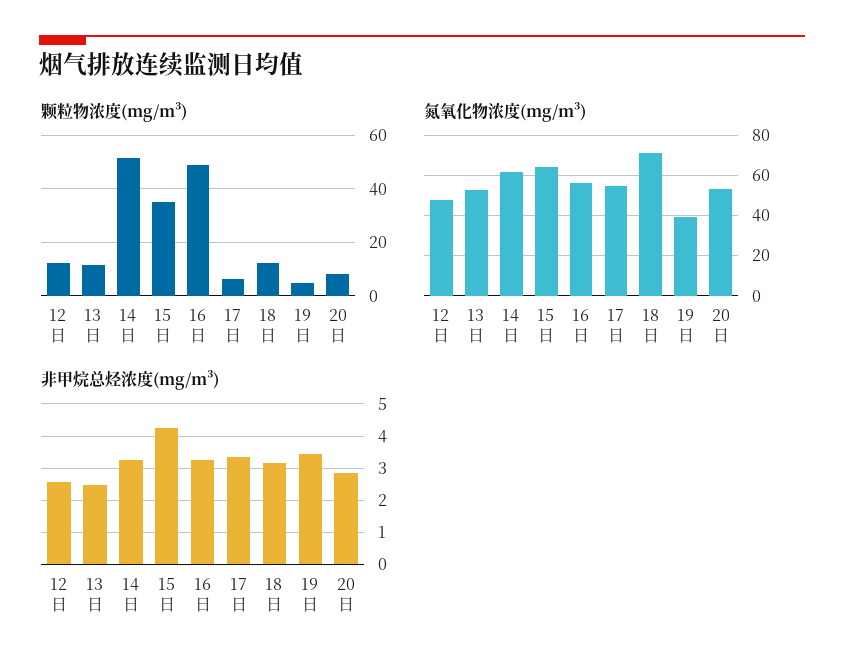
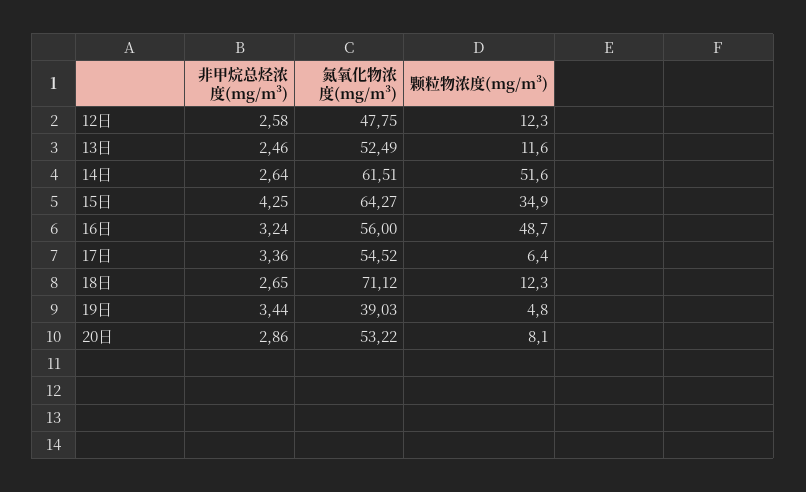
非甲烷总烃浓度(mg/m³), 14日: 3.2 -> 2.64
非甲烷总烃浓度(mg/m³), 18日: 3.2 -> 2.65

